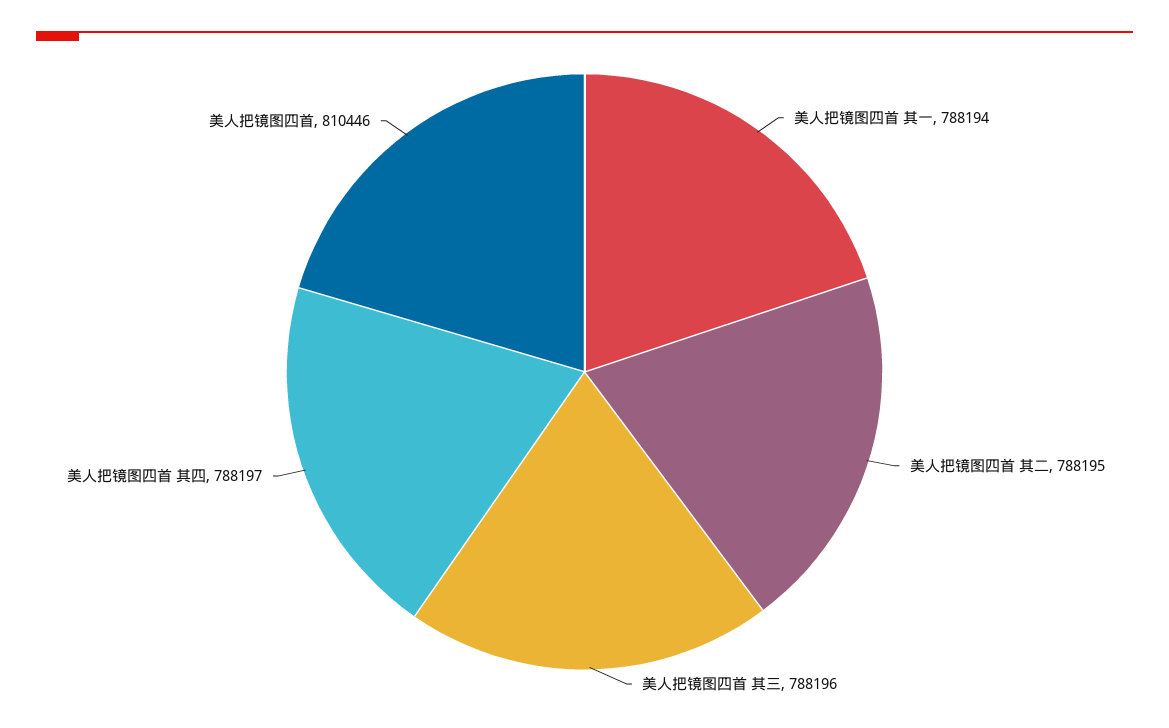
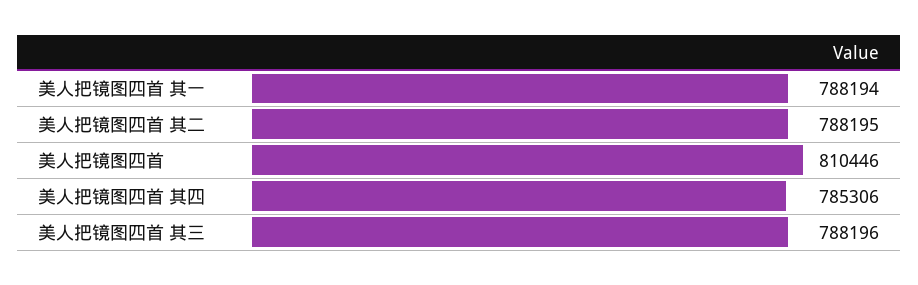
美人把镜图四首 其四: 788197 -> 785306

